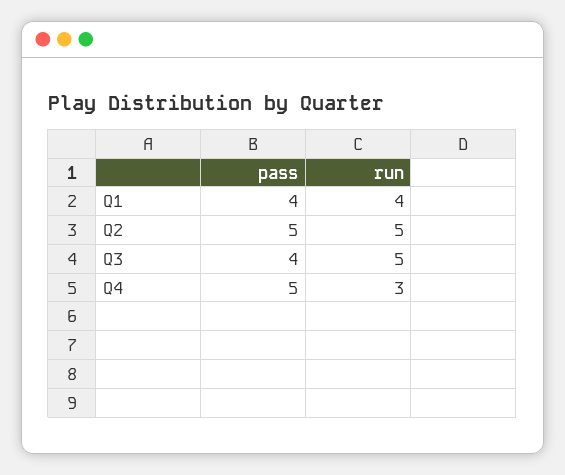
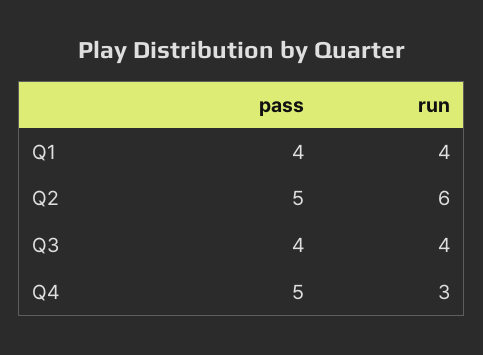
run, Q2: 5 -> 6
run, Q3: 5 -> 4

